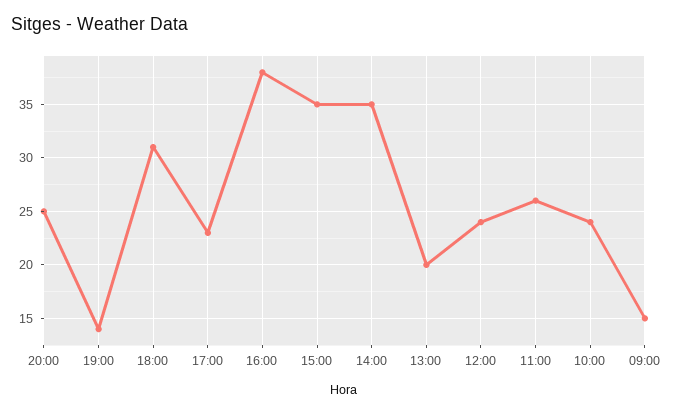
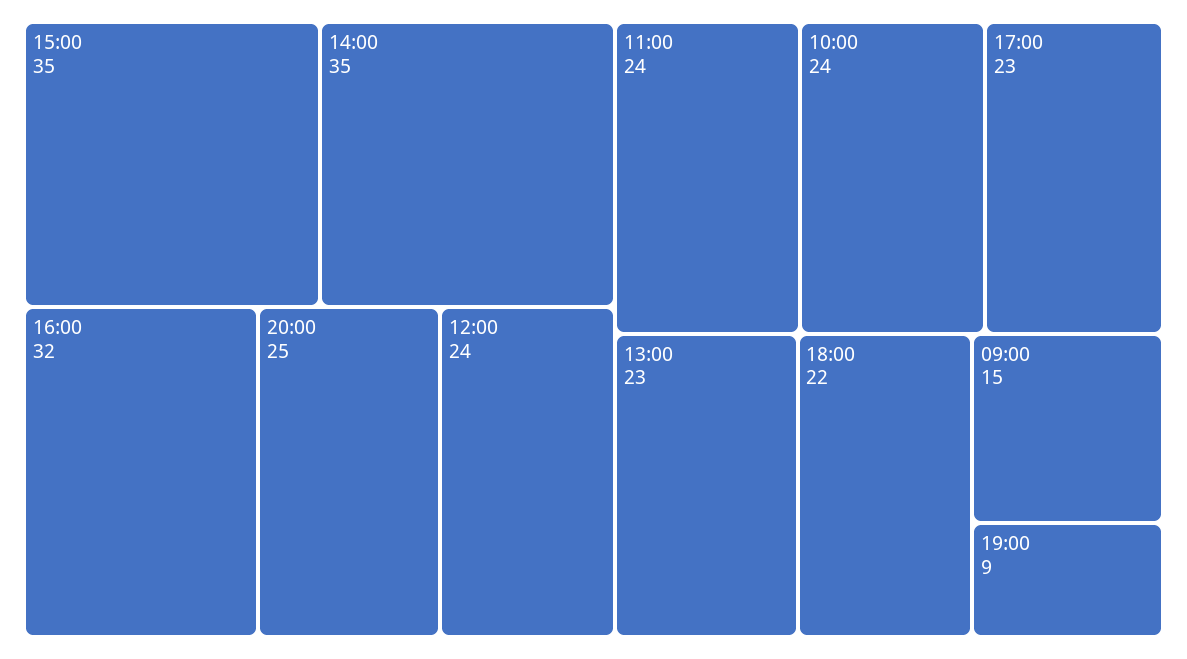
19:00: 14 -> 9
18:00: 31 -> 22
16:00: 38 -> 32
13:00: 20 -> 23
11:00: 26 -> 24

